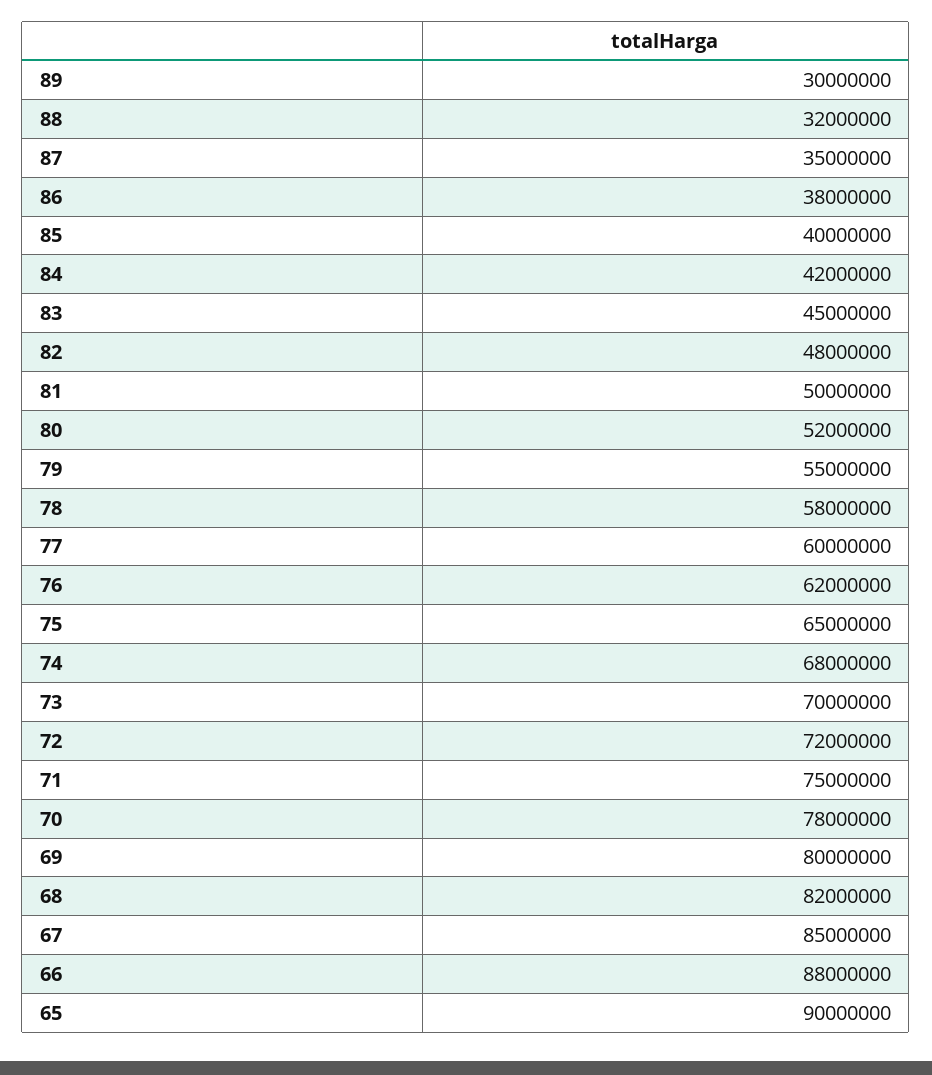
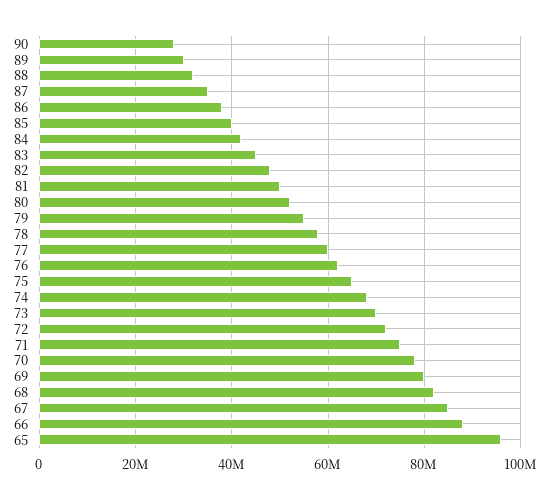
65: 90000000 -> 96000000
90: none -> 28000000

